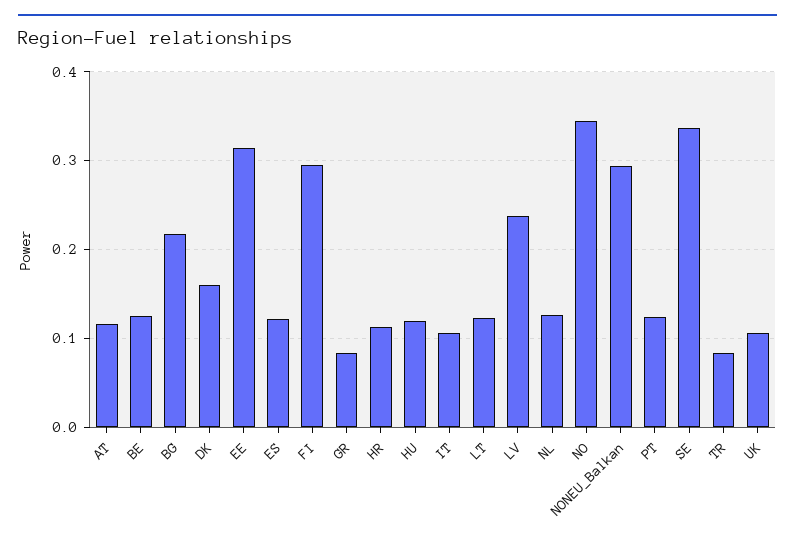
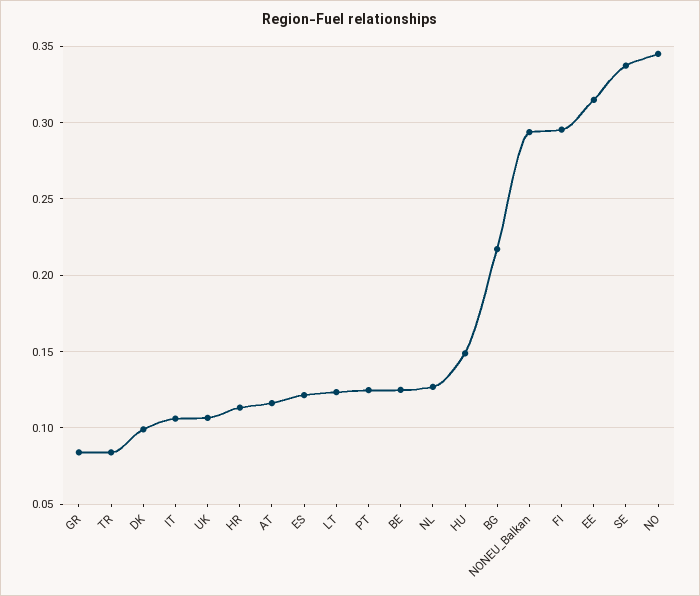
DK: 0.16 -> 0.1
HU: 0.12 -> 0.15
LV: 0.24 -> none

